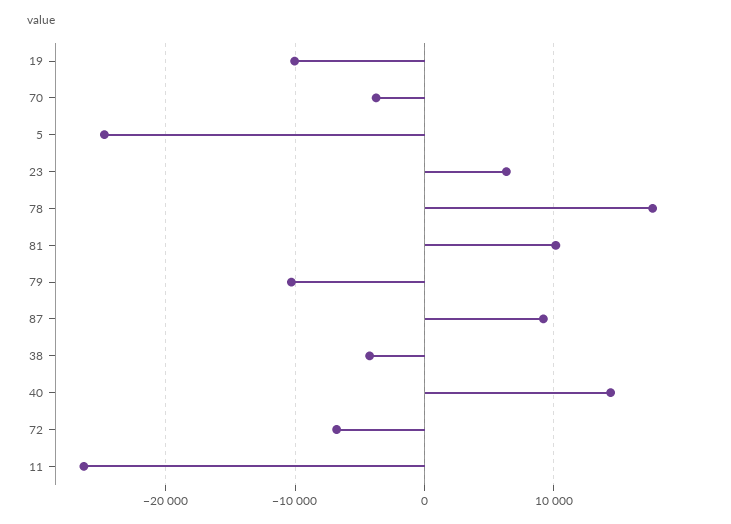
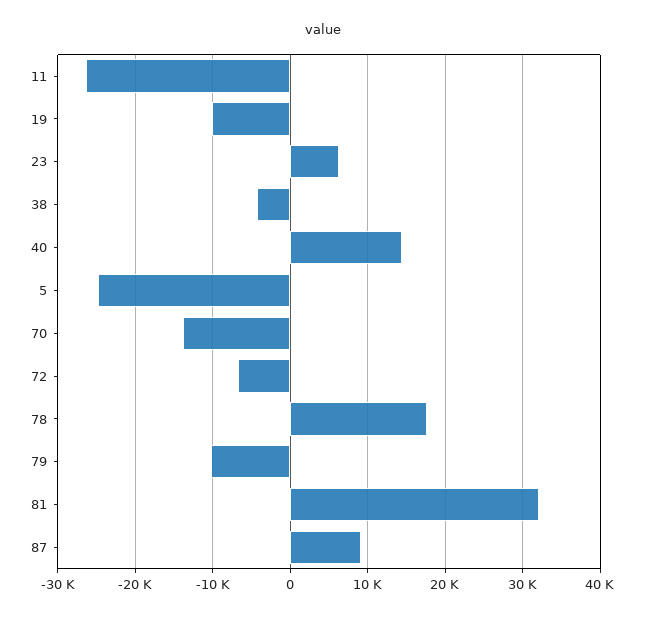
70: -4000 -> -14000
81: 10000 -> 32000

